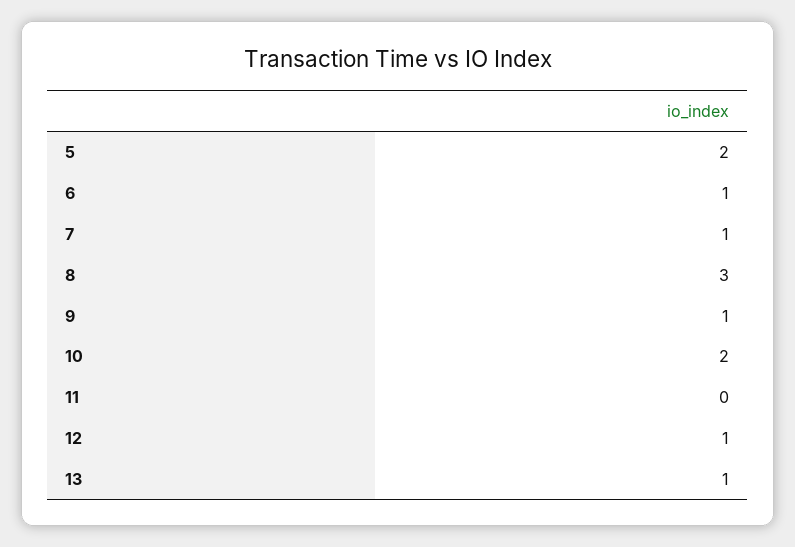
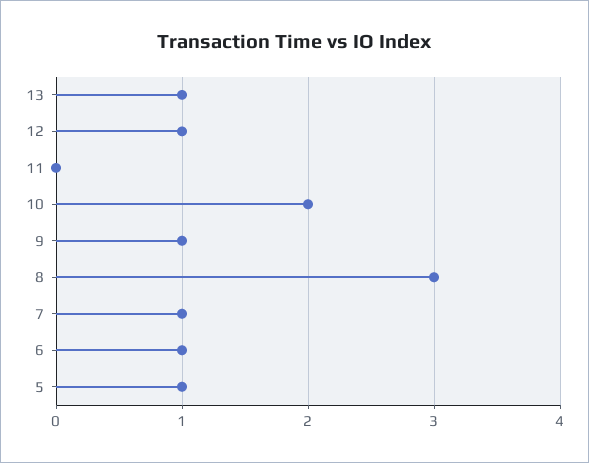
5: 2 -> 1

